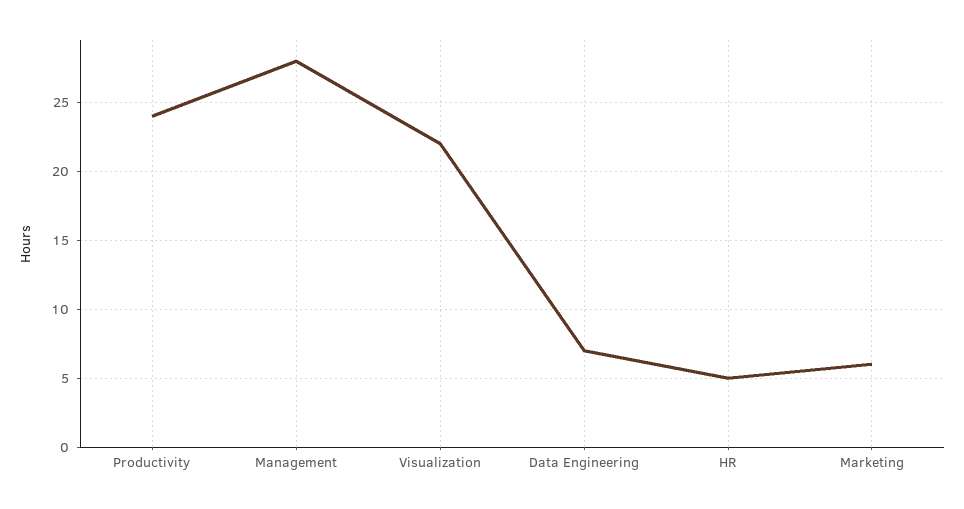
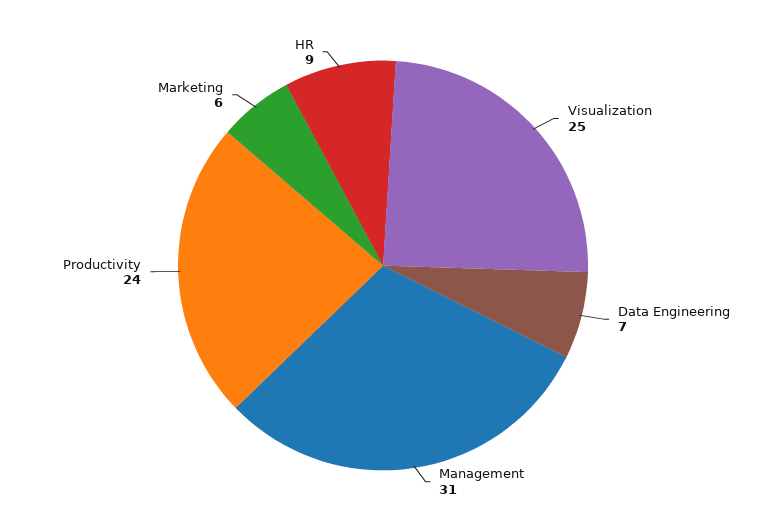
Management: 28 -> 31
Visualization: 22 -> 25
HR: 5 -> 9

